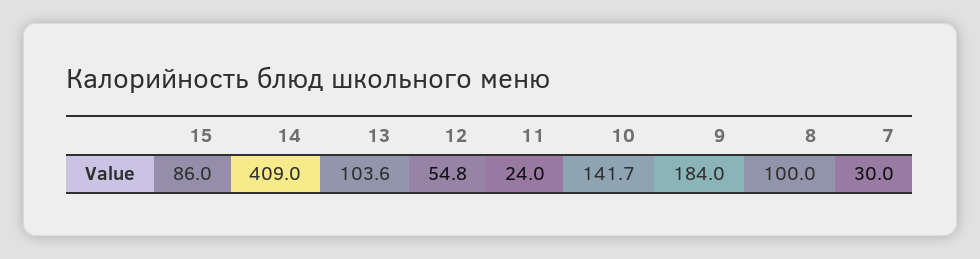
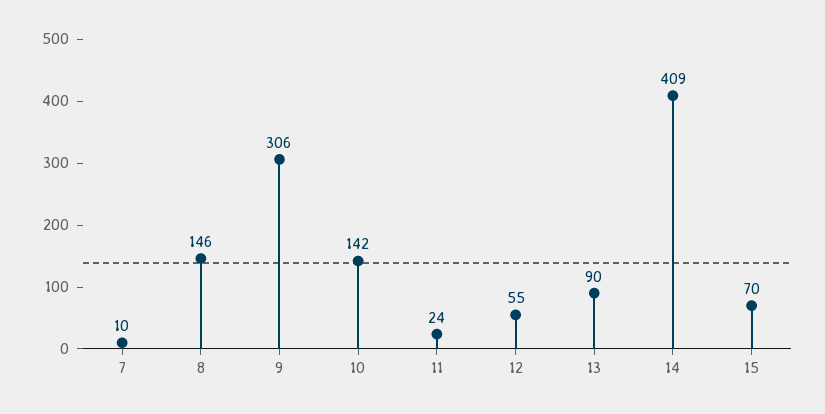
15: 86 -> 70
13: 103.6 -> 90
9: 184 -> 306
8: 100 -> 146
7: 30 -> 10

